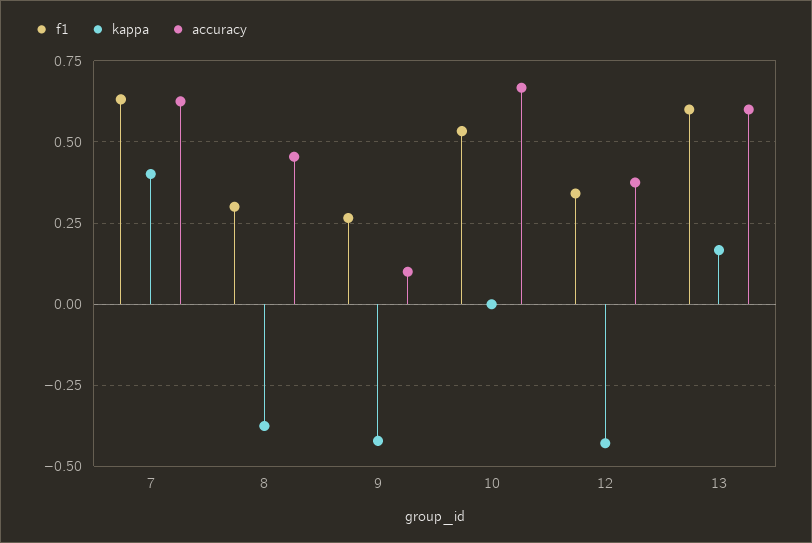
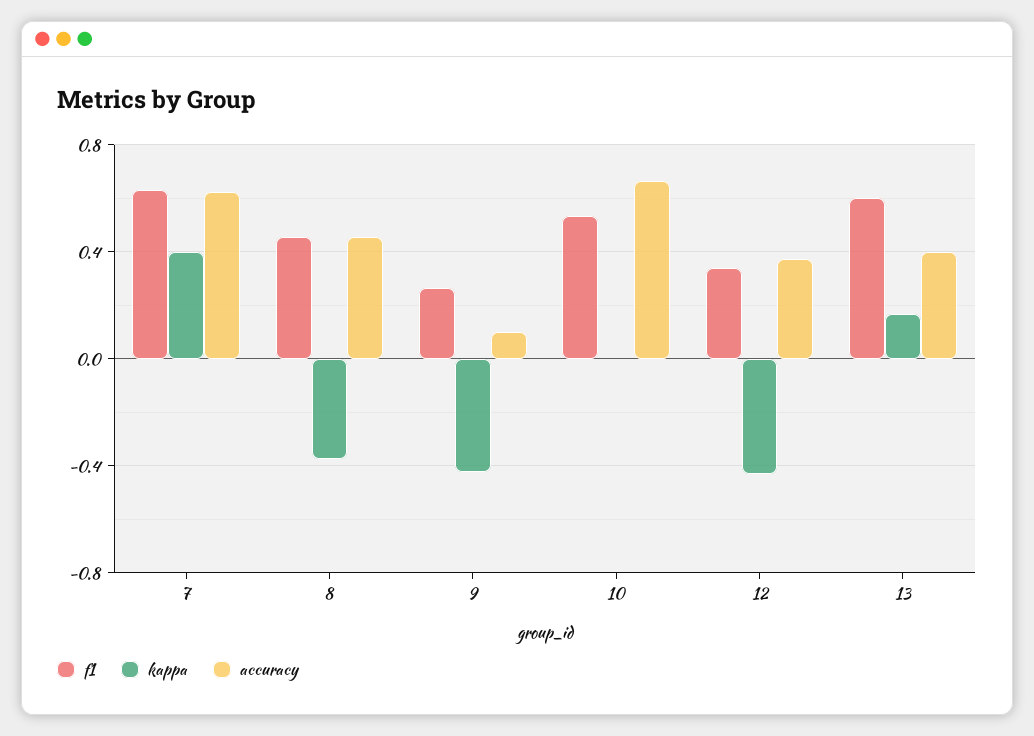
f1, 8: 0.3 -> 0.45
accuracy, 13: 0.6 -> 0.4

